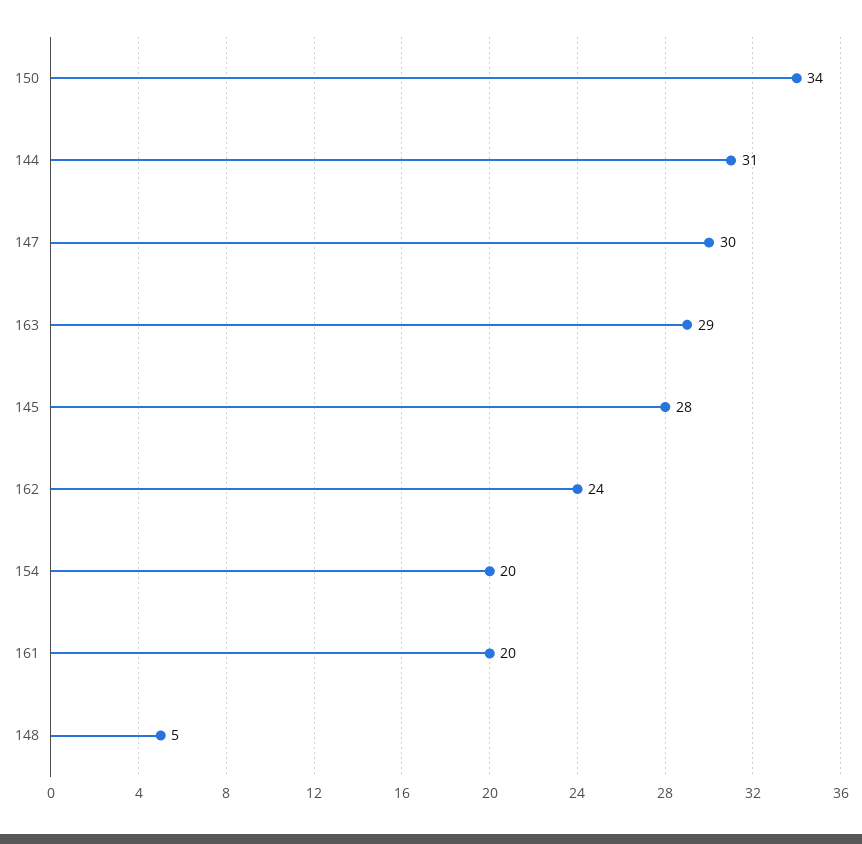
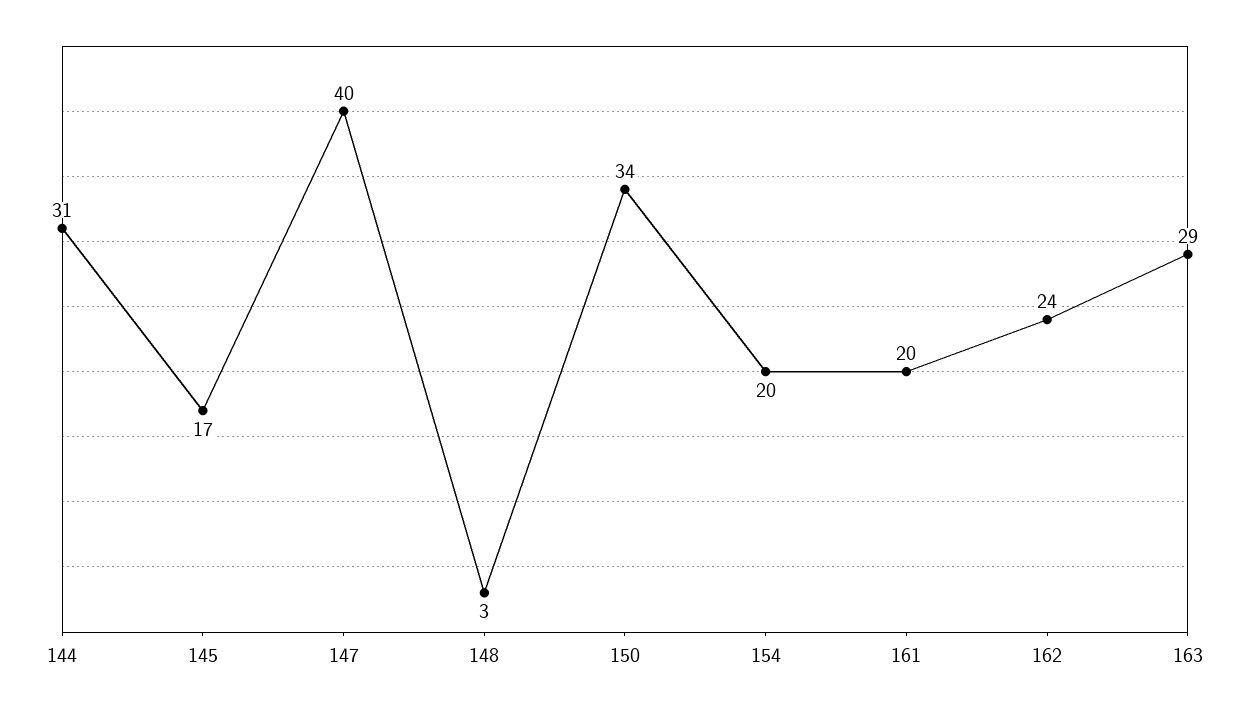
147: 30 -> 40
145: 28 -> 17
148: 5 -> 3

